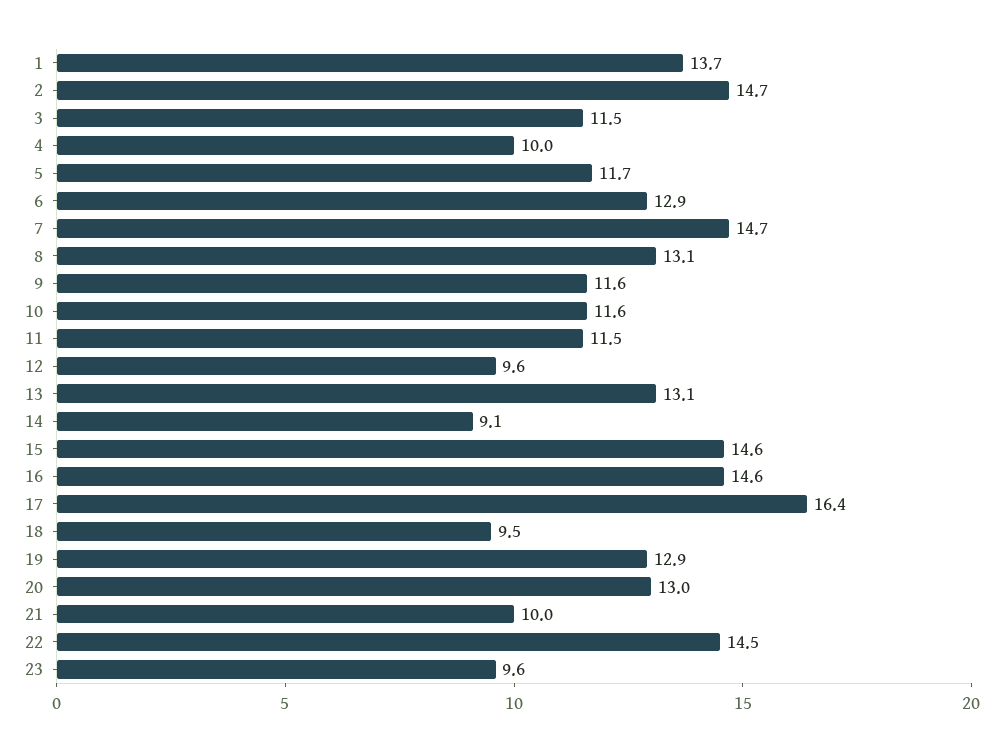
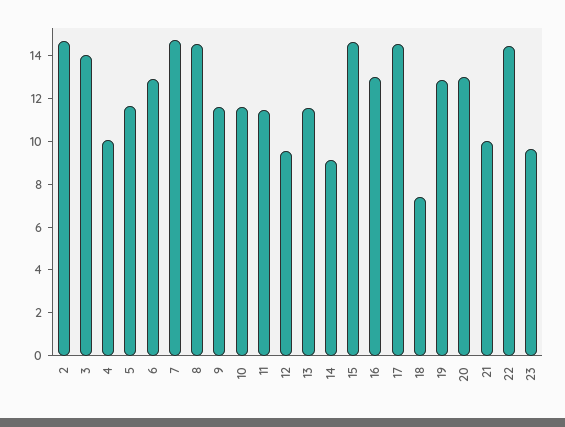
1: 13.7 -> none
3: 11.5 -> 14
8: 13.1 -> 14.5
13: 13.1 -> 11.5
16: 14.6 -> 13
17: 16.4 -> 14.5
18: 9.5 -> 7.5

